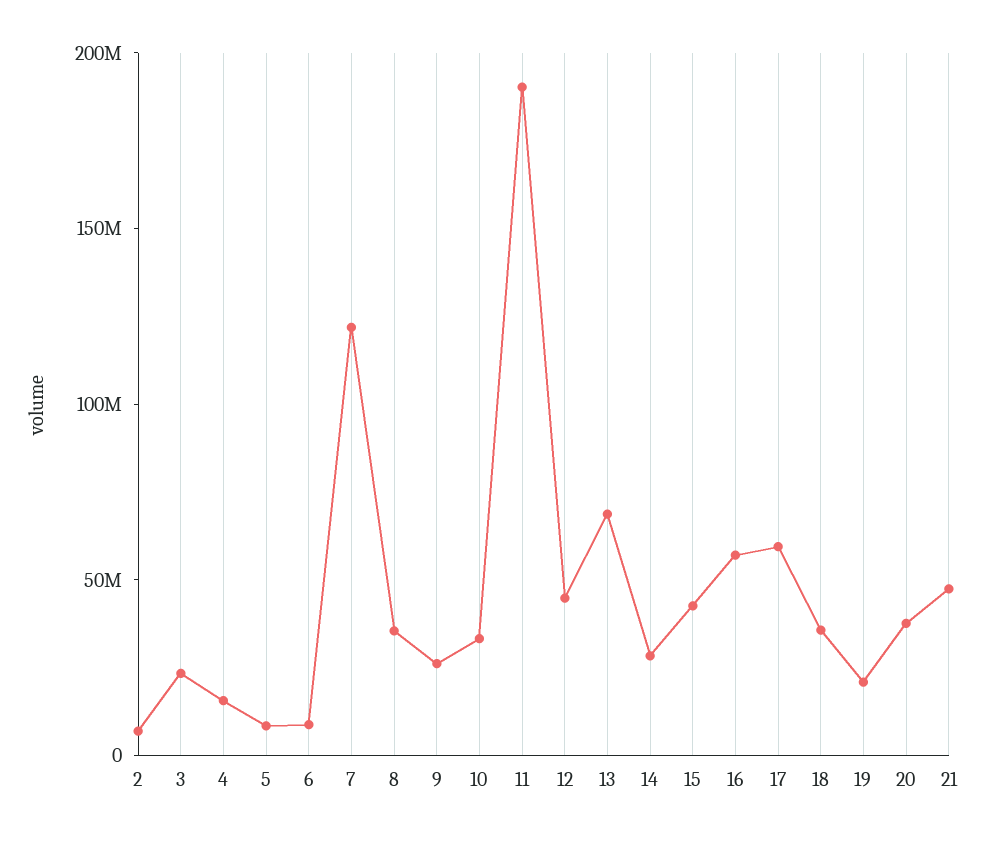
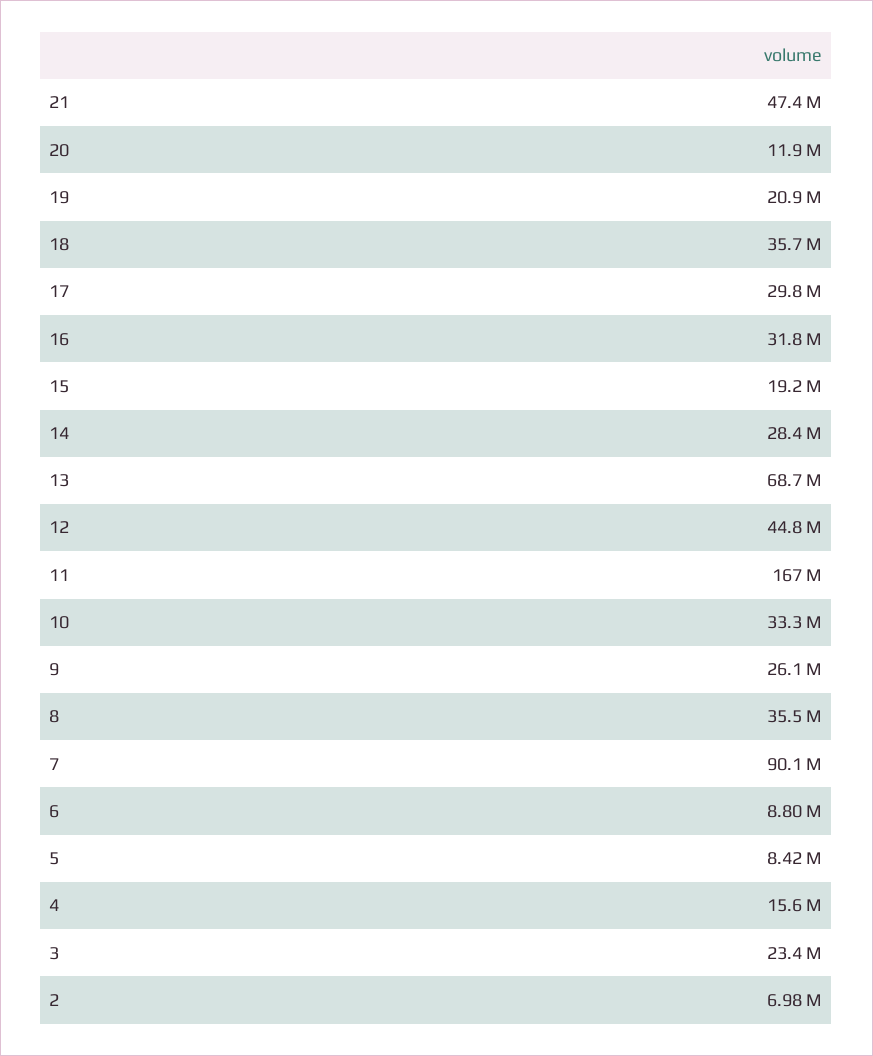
7: 120000000 -> 90100000
11: 190000000 -> 167000000
15: 40000000 -> 19200000
16: 60000000 -> 31800000
17: 60000000 -> 29800000
20: 40000000 -> 11900000

